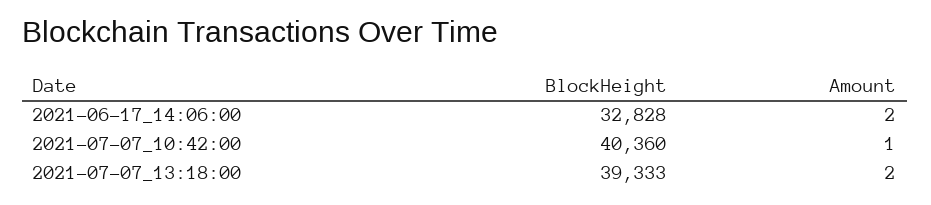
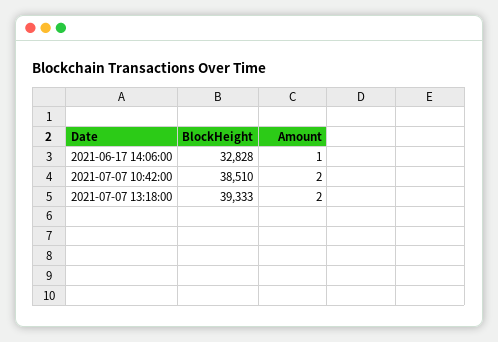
Amount, 2021-06-17_14:06:00: 2 -> 1
BlockHeight, 2021-07-07_10:42:00: 40360 -> 38510
Amount, 2021-07-07_10:42:00: 1 -> 2

